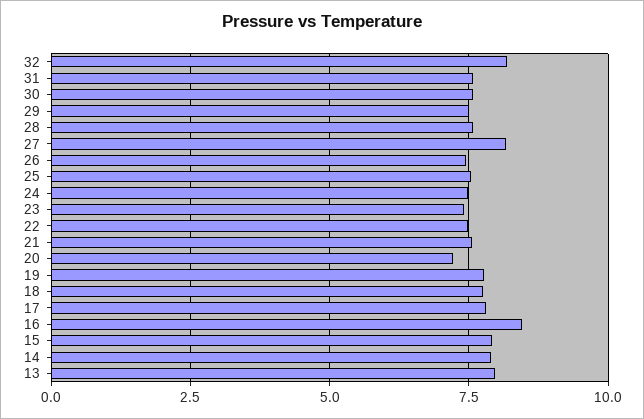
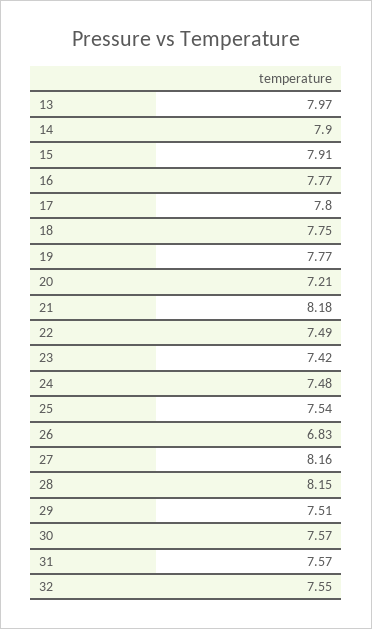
32: 8.25 -> 7.55
28: 7.5 -> 8.15
26: 7.5 -> 6.83
21: 7.5 -> 8.18
16: 8.5 -> 7.77

